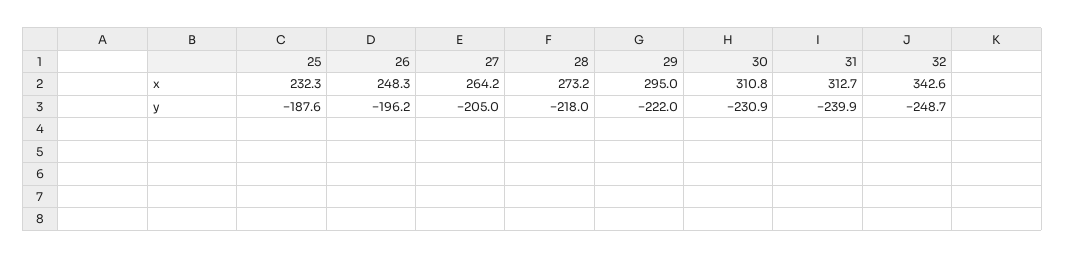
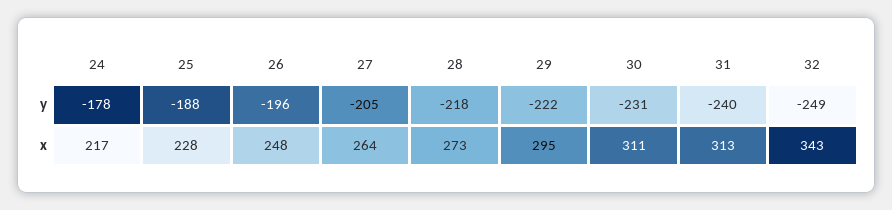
25, x: 232.3 -> 228
24, y: none -> -178
24, x: none -> 217

